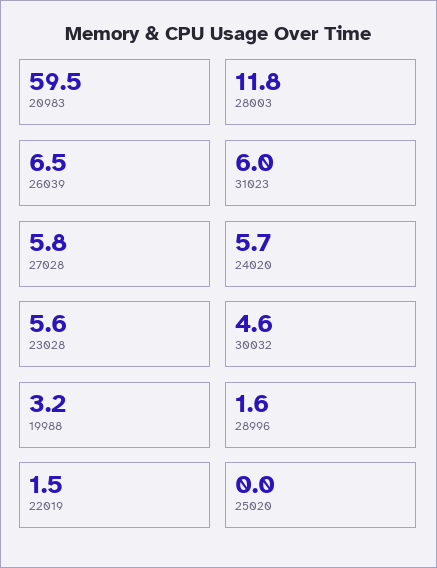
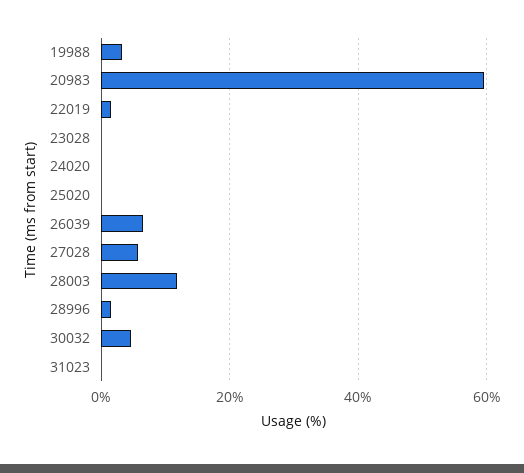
31023: 6 -> 0
24020: 5.7 -> 0
23028: 5.6 -> 0

